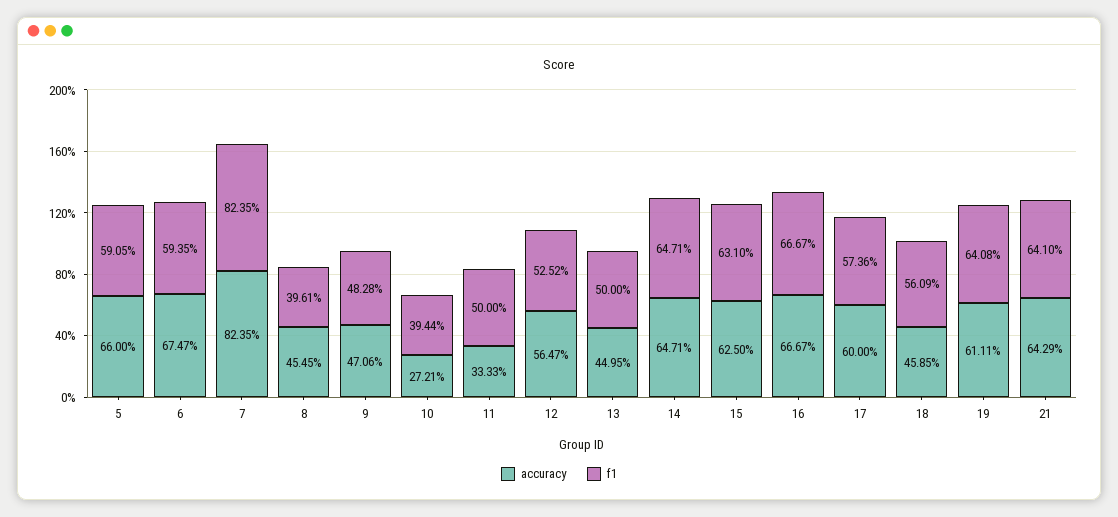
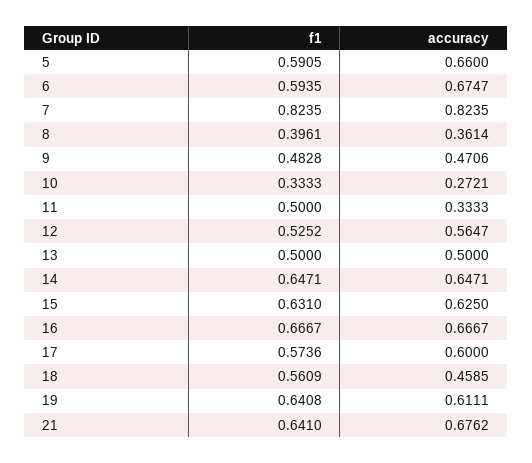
accuracy, 8: 0.4545 -> 0.3614
f1, 10: 0.3944 -> 0.3333
accuracy, 13: 0.4495 -> 0.5
accuracy, 21: 0.6429 -> 0.6762

